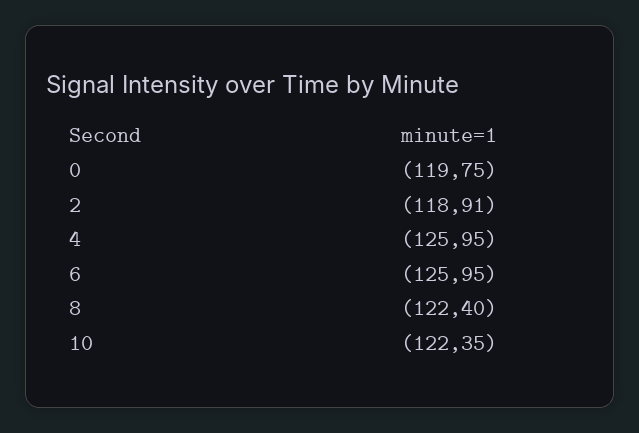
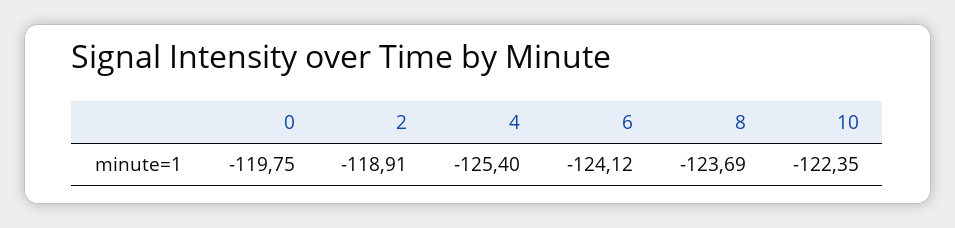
4: -125.95 -> -125.4
6: -125.95 -> -124.12
8: -122.4 -> -123.69

